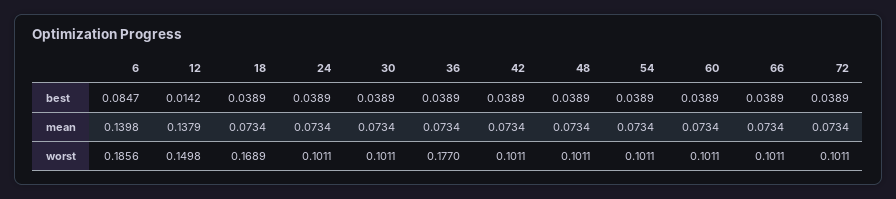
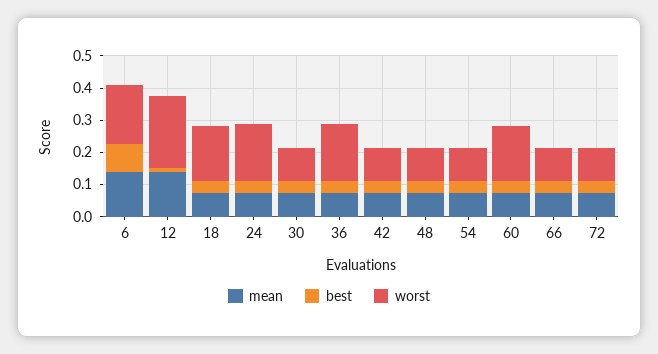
worst, 12: 0.1498 -> 0.225
worst, 24: 0.1011 -> 0.175
worst, 60: 0.1011 -> 0.175

